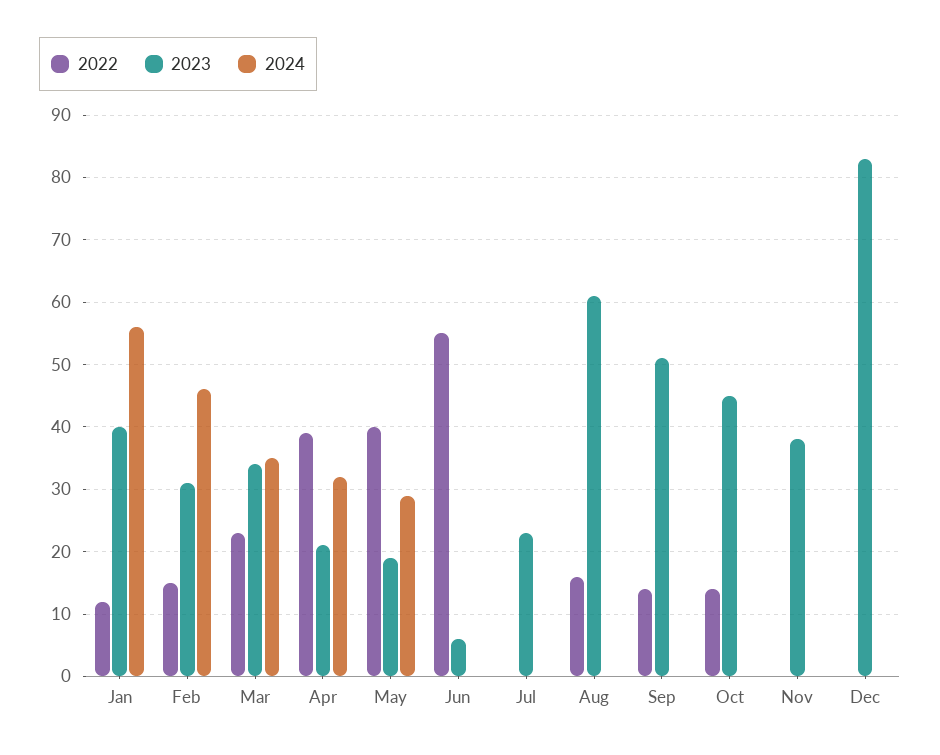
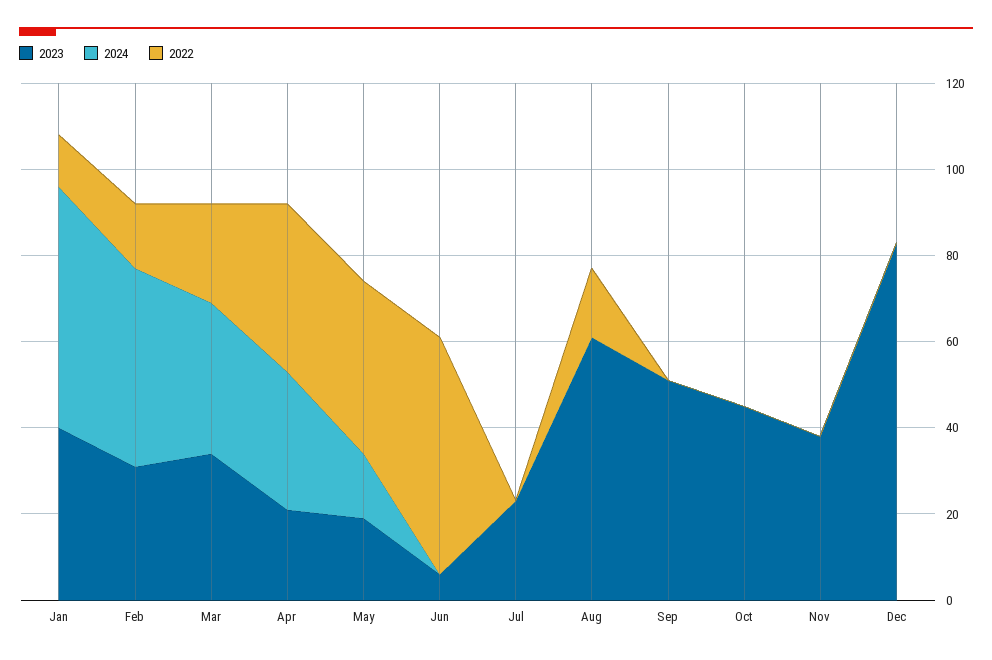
2024, May: 29 -> 15
2022, Sep: 14 -> 0
2022, Oct: 14 -> 0

